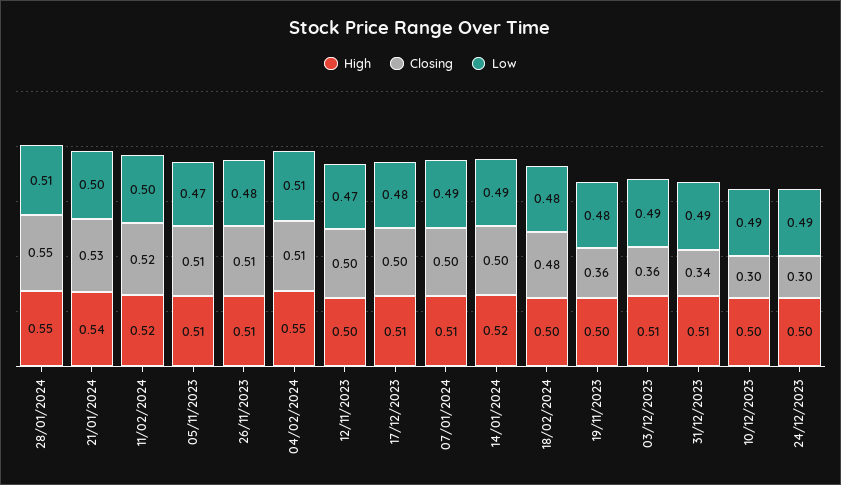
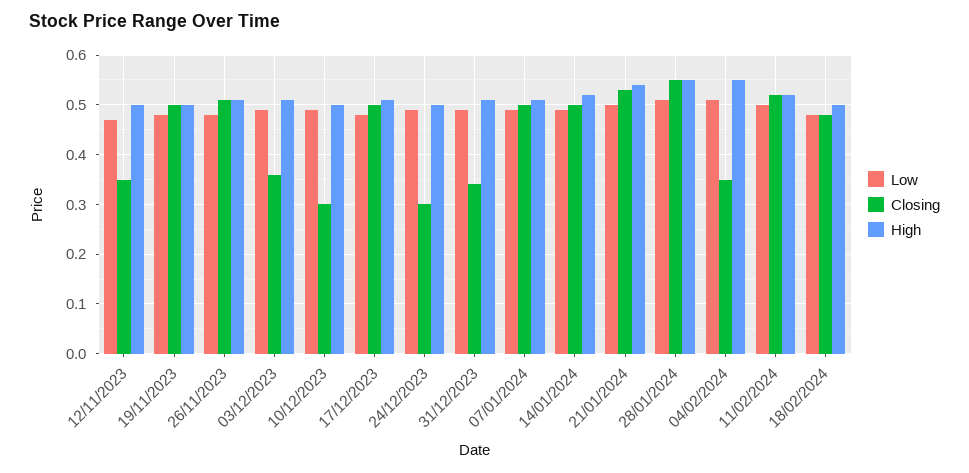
High, 05/11/2023: 0.51 -> none
Closing, 05/11/2023: 0.51 -> none
Low, 05/11/2023: 0.47 -> none
Closing, 04/02/2024: 0.51 -> 0.35
Closing, 12/11/2023: 0.5 -> 0.35
Closing, 19/11/2023: 0.36 -> 0.5

